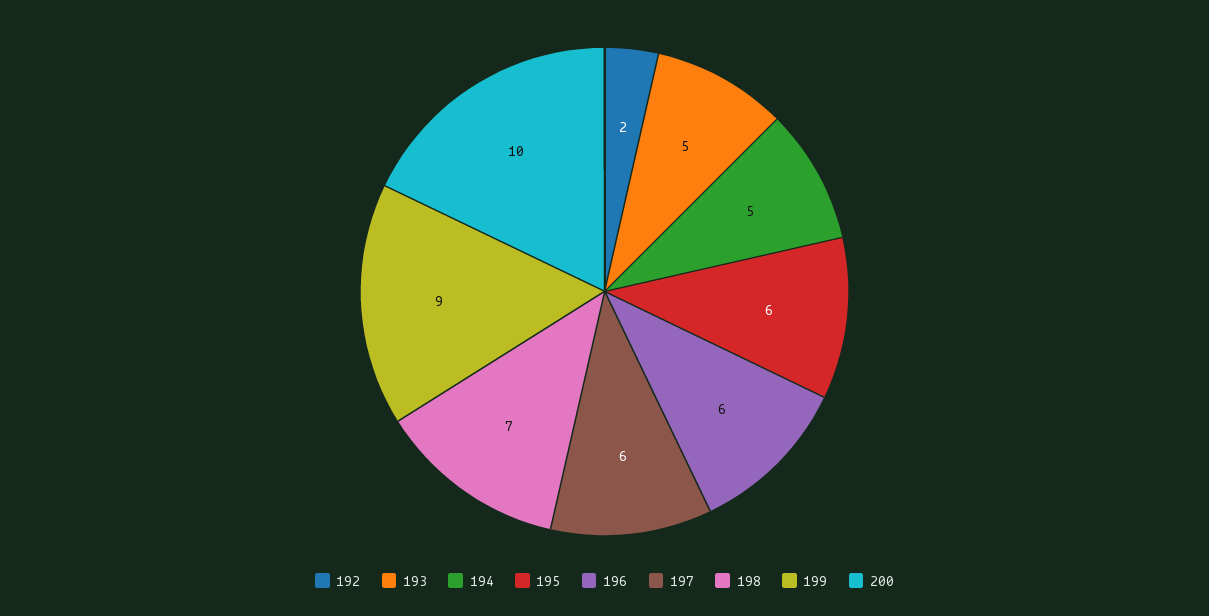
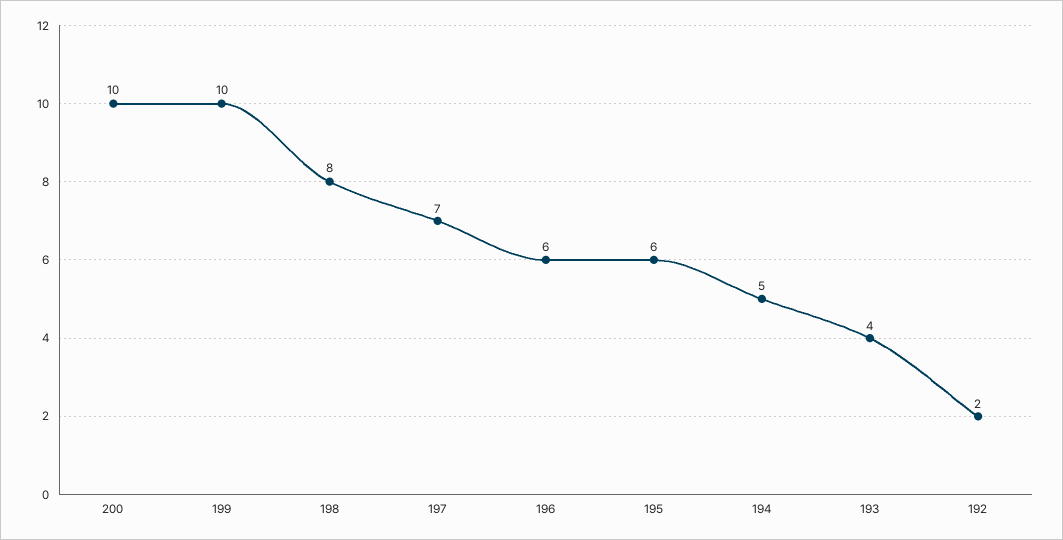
193: 5 -> 4
197: 6 -> 7
198: 7 -> 8
199: 9 -> 10

